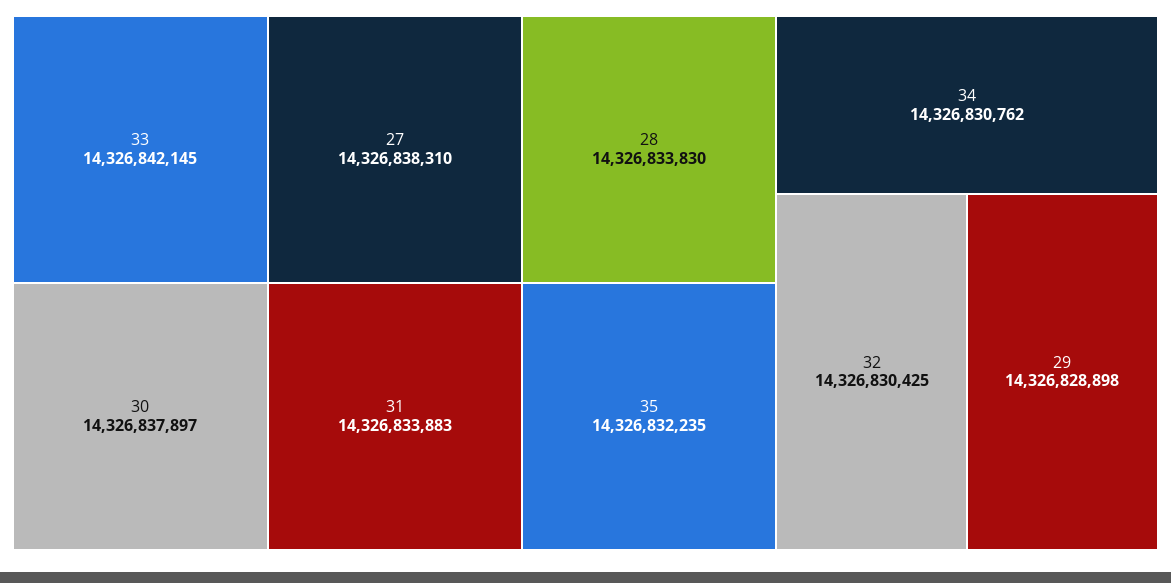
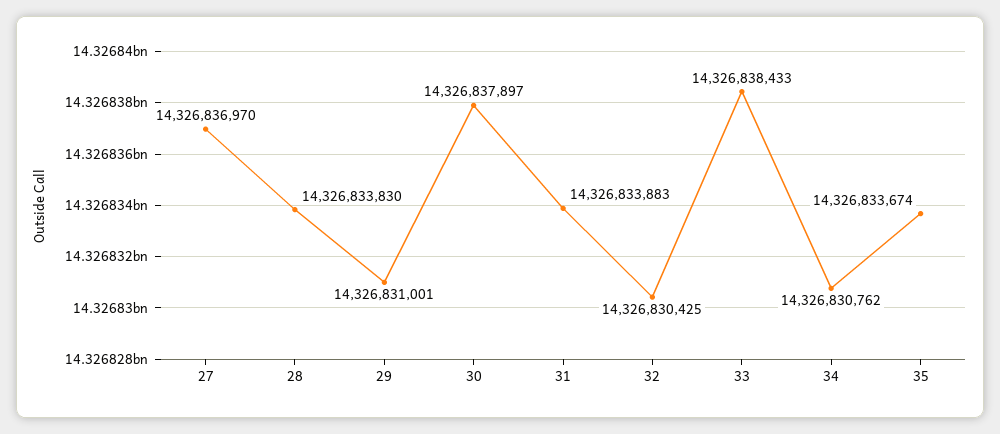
33: 14326842145 -> 14326838433
27: 14326838310 -> 14326836970
35: 14326832235 -> 14326833674
29: 14326828898 -> 14326831001

